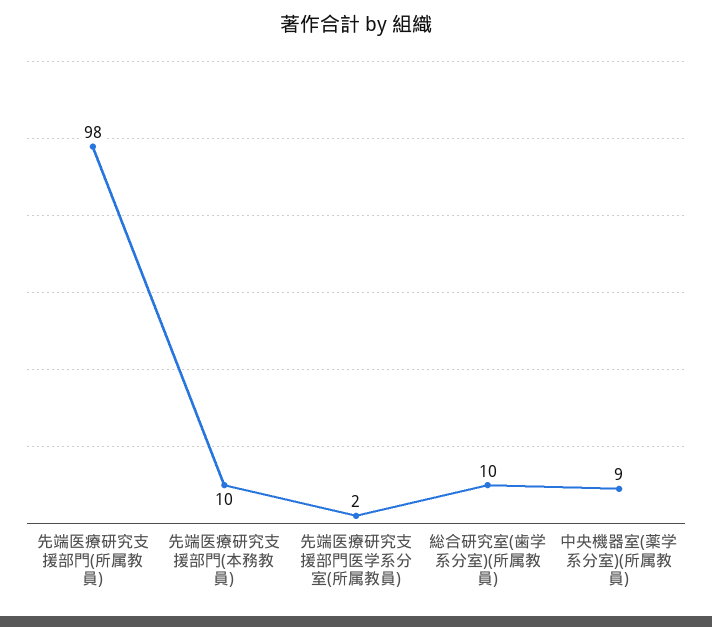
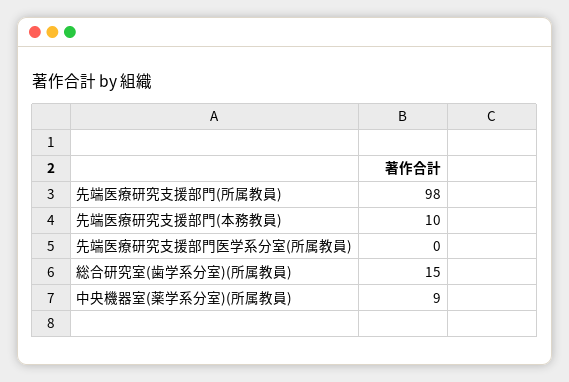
先端医療研究支援部門医学系分室(所属教員): 2 -> 0
総合研究室(歯学系分室)(所属教員): 10 -> 15

